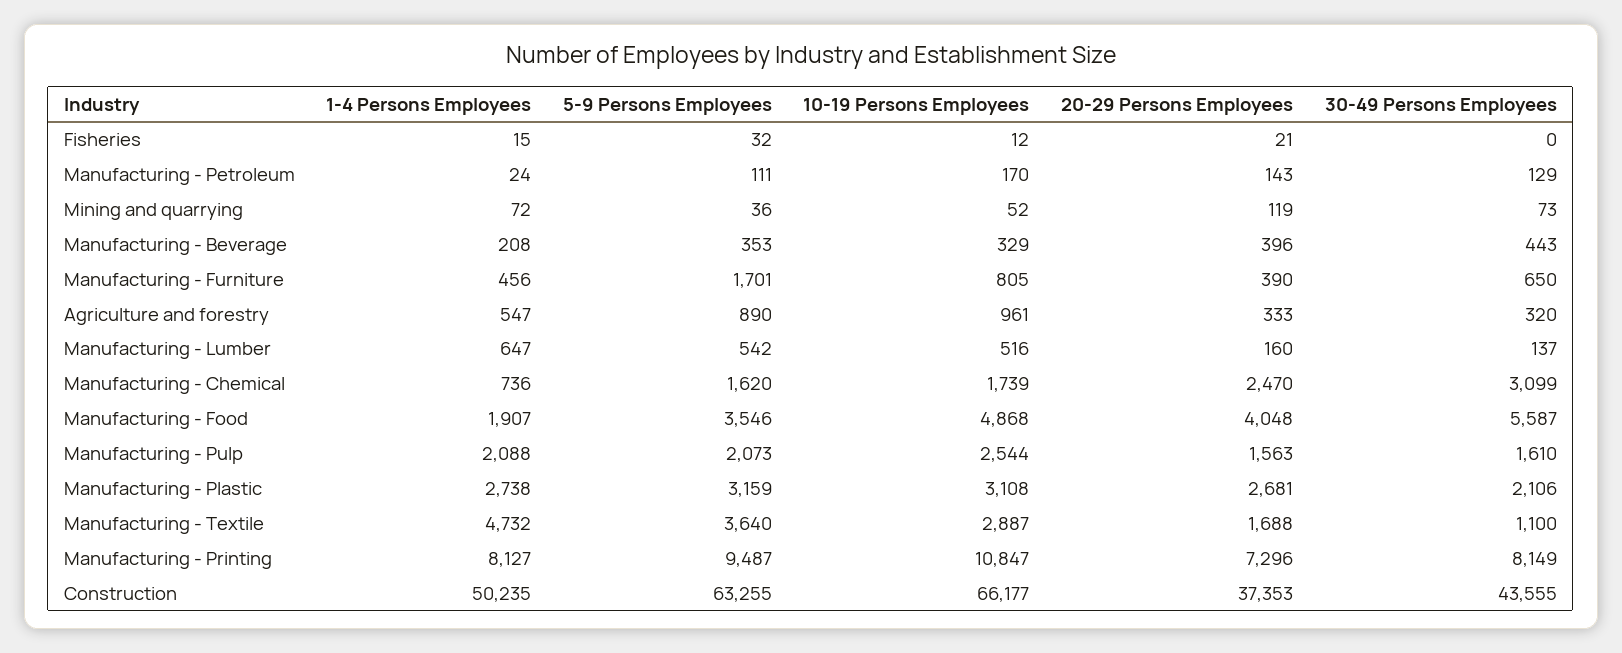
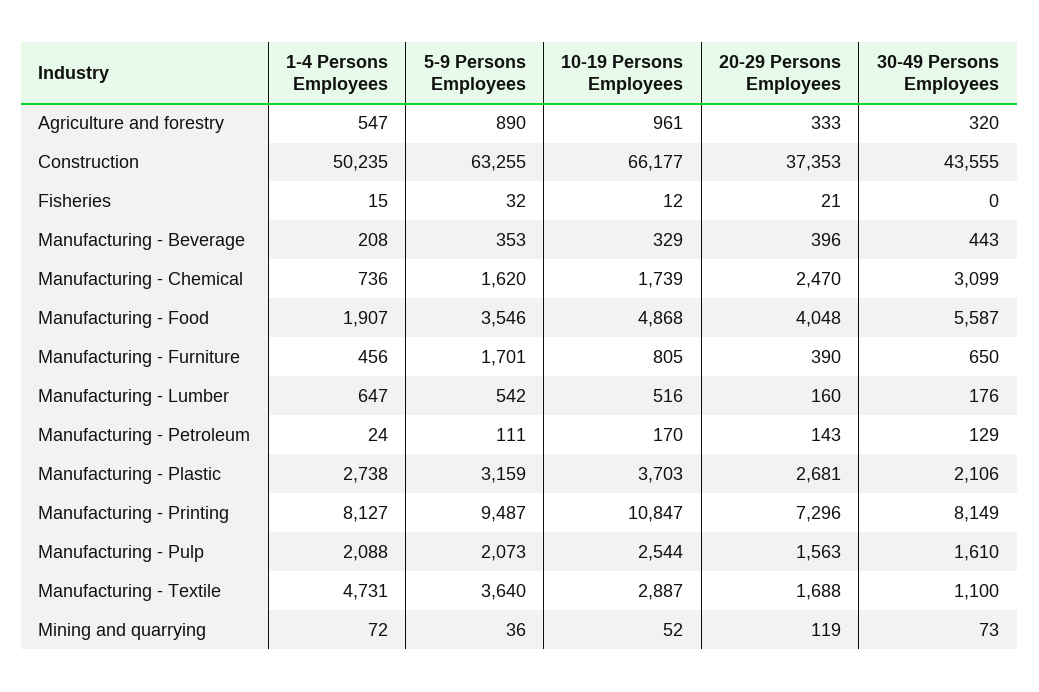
30-49 Persons Employees, Manufacturing - Lumber: 137 -> 176
10-19 Persons Employees, Manufacturing - Plastic: 3108 -> 3703
1-4 Persons Employees, Manufacturing - Textile: 4732 -> 4731

